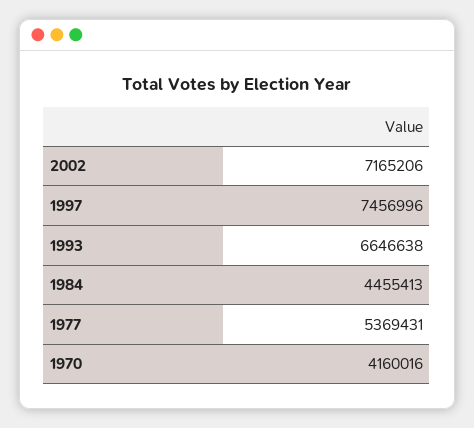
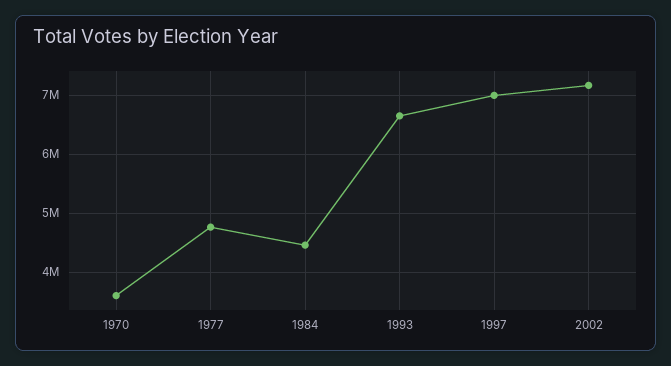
1997: 7456996 -> 7000000
1977: 5369431 -> 4800000
1970: 4160016 -> 3600000

